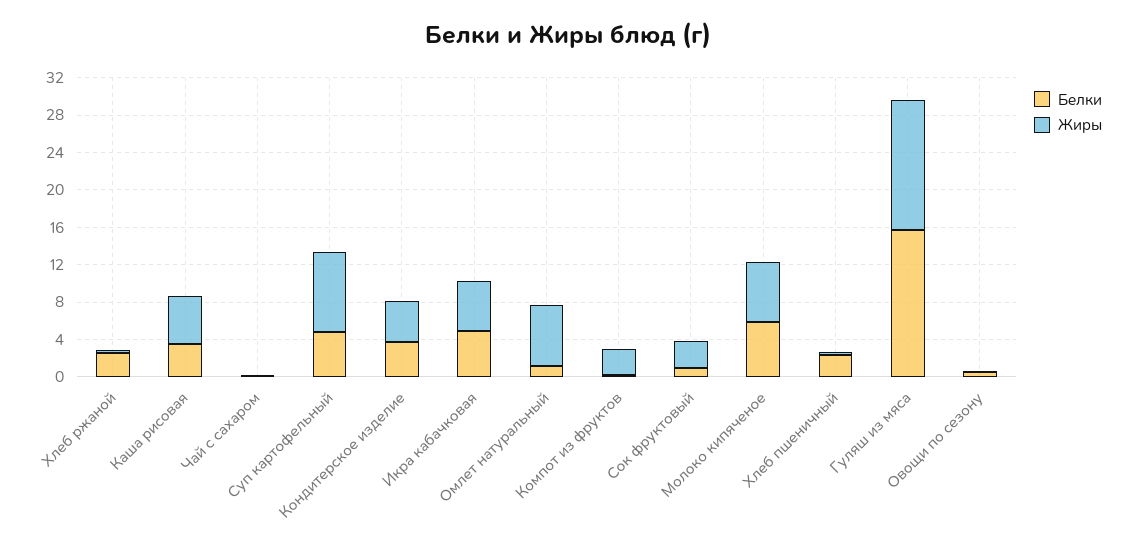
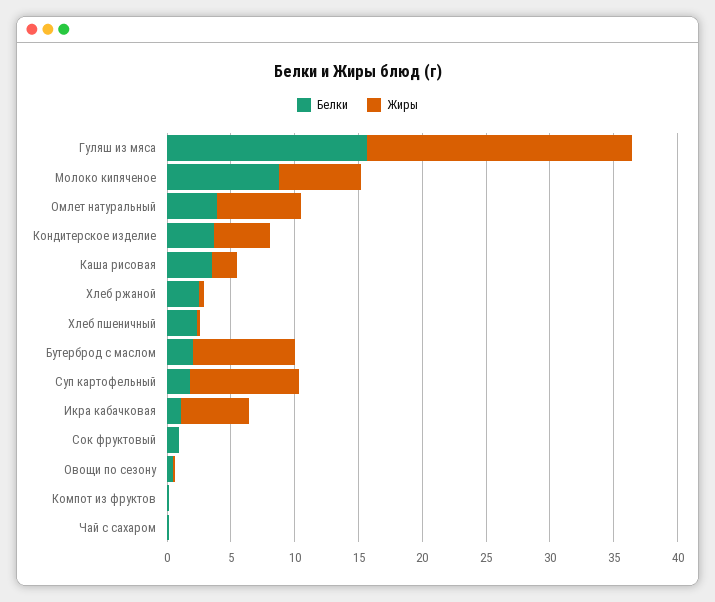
Жиры, Каша рисовая: 5 -> 2
Белки, Суп картофельный: 5 -> 2
Белки, Икра кабачковая: 5 -> 1
Белки, Омлет натуральный: 1 -> 4
Жиры, Компот из фруктов: 3 -> 0
Жиры, Сок фруктовый: 3 -> 0
Белки, Молоко кипяченое: 6 -> 9
Жиры, Гуляш из мяса: 14 -> 21
Белки, Бутерброд с маслом: none -> 2
Жиры, Бутерброд с маслом: none -> 8

